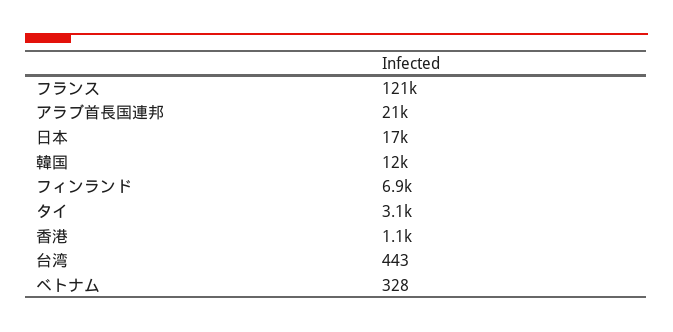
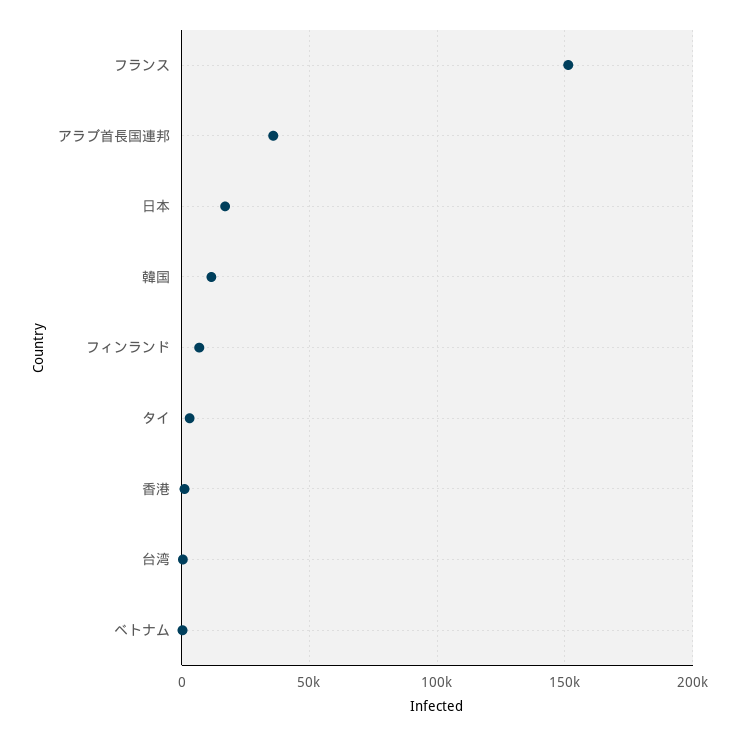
フランス: 121000 -> 150000
アラブ首長国連邦: 21000 -> 35000

